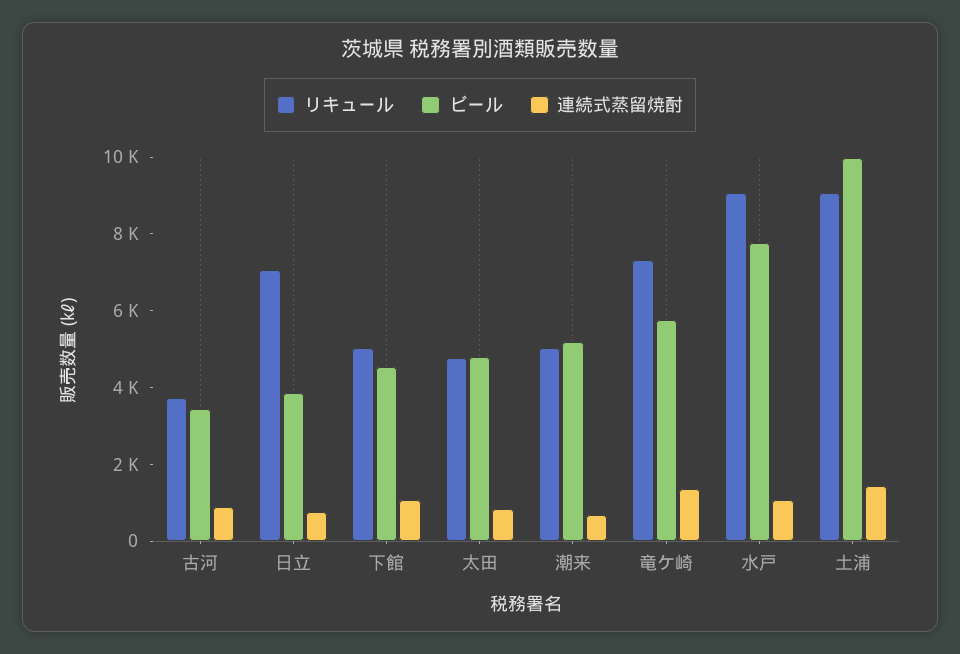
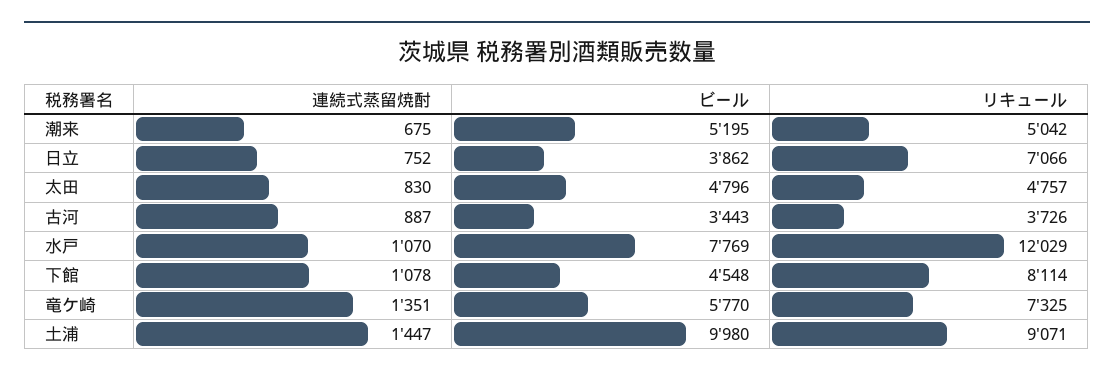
リキュール, 下館: 5000 -> 8114
リキュール, 水戸: 9000 -> 12029

